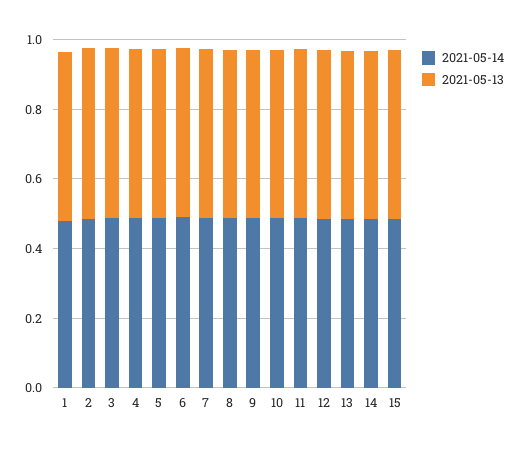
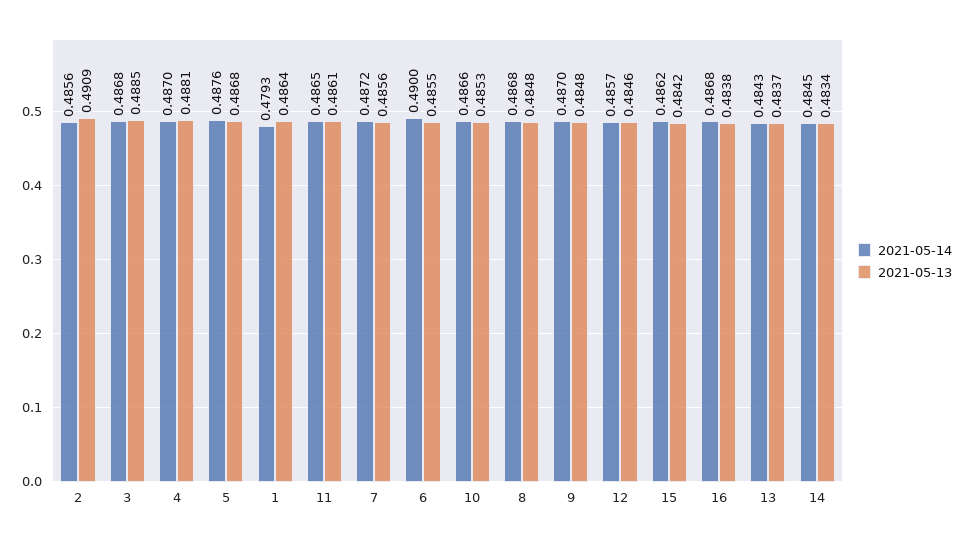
2021-05-14, 16: none -> 0.4868
2021-05-13, 16: none -> 0.4838

